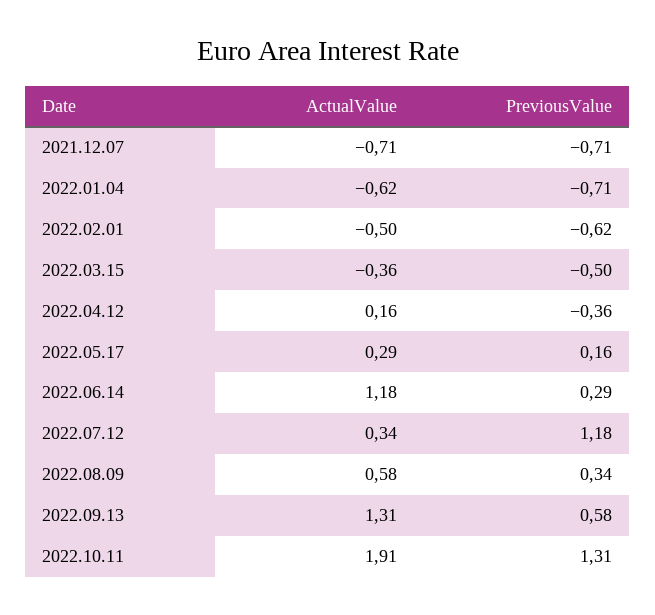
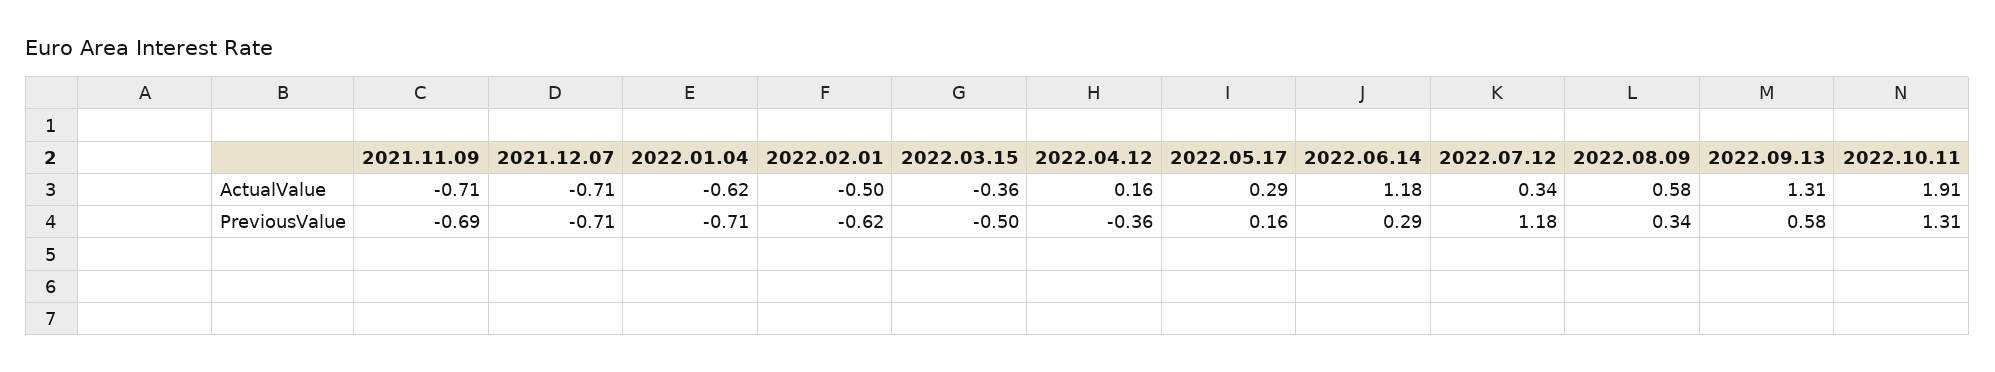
ActualValue, 2021.11.09: none -> -0.71
PreviousValue, 2021.11.09: none -> -0.69

